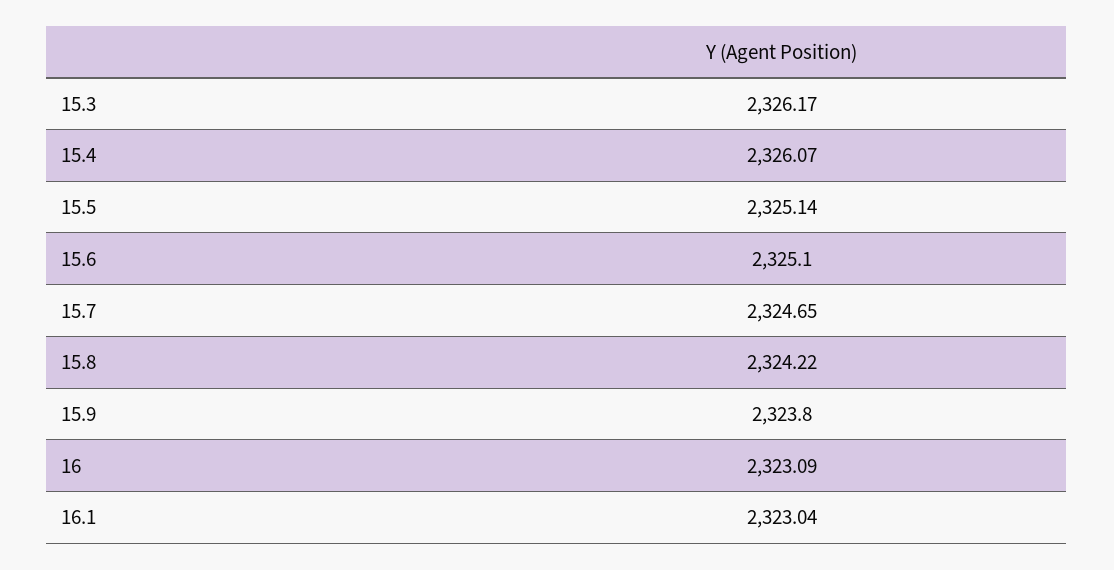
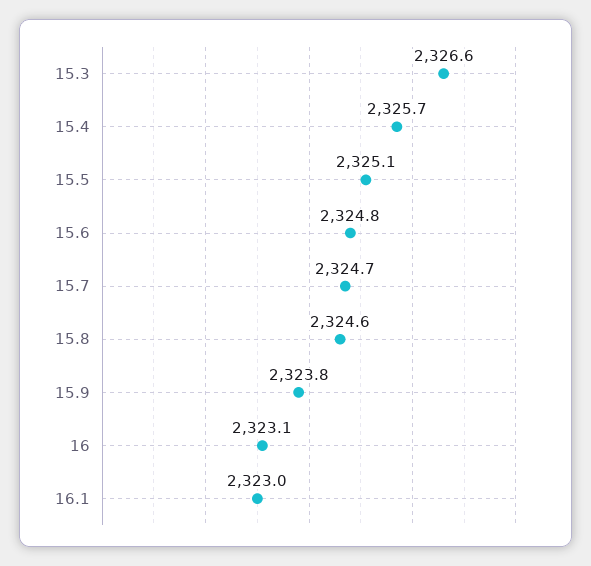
15.3: 2326.17 -> 2326.6
15.4: 2326.07 -> 2325.7
15.6: 2325.1 -> 2324.8
15.8: 2324.22 -> 2324.6

